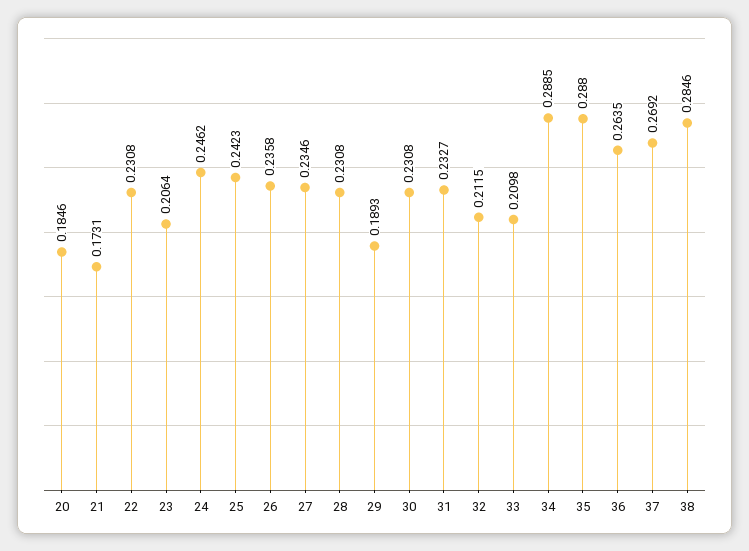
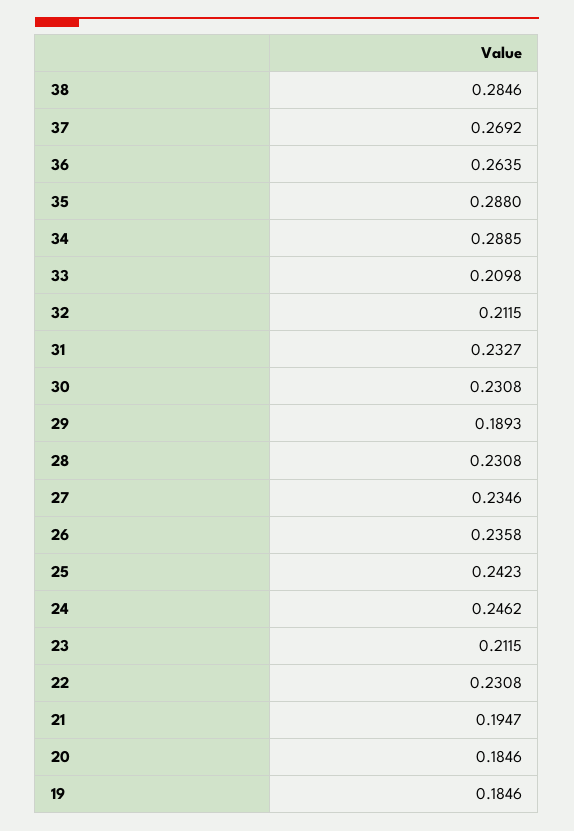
21: 0.1731 -> 0.1947
23: 0.2064 -> 0.2115
19: none -> 0.1846

